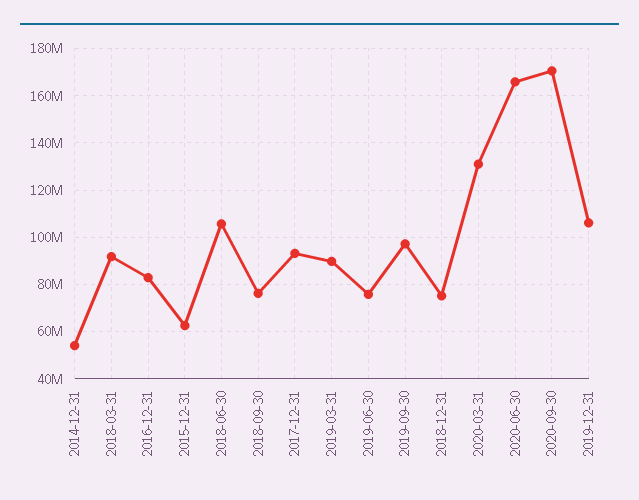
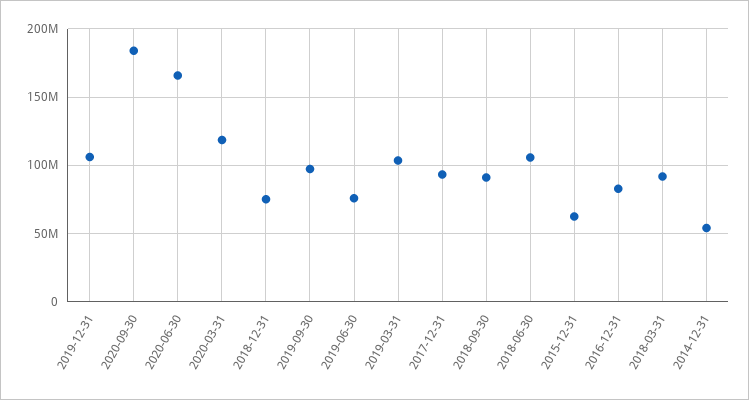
2018-09-30: 75000000 -> 90000000
2019-03-31: 90000000 -> 105000000
2020-03-31: 130000000 -> 120000000
2020-09-30: 170000000 -> 185000000

